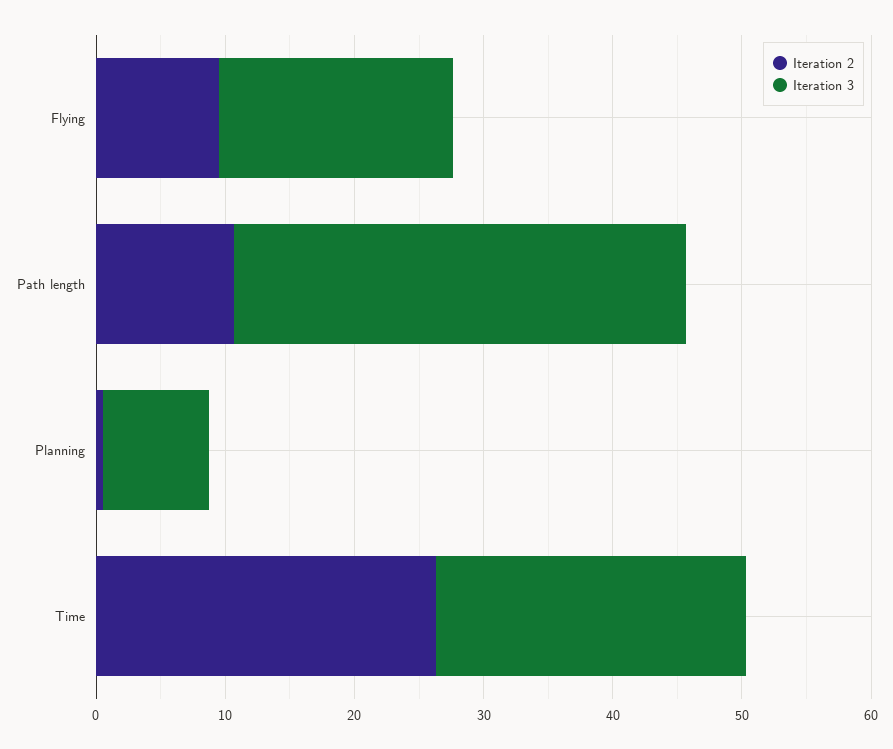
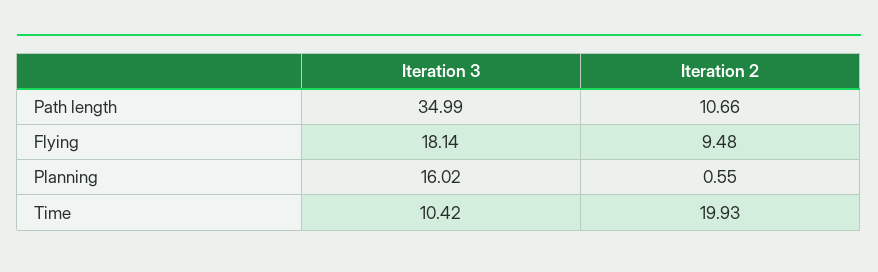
Iteration 3, Planning: 8 -> 16.02
Iteration 2, Time: 26 -> 19.93
Iteration 3, Time: 24 -> 10.42

